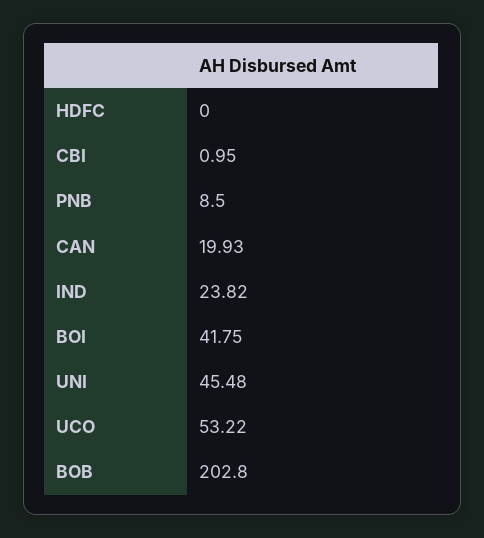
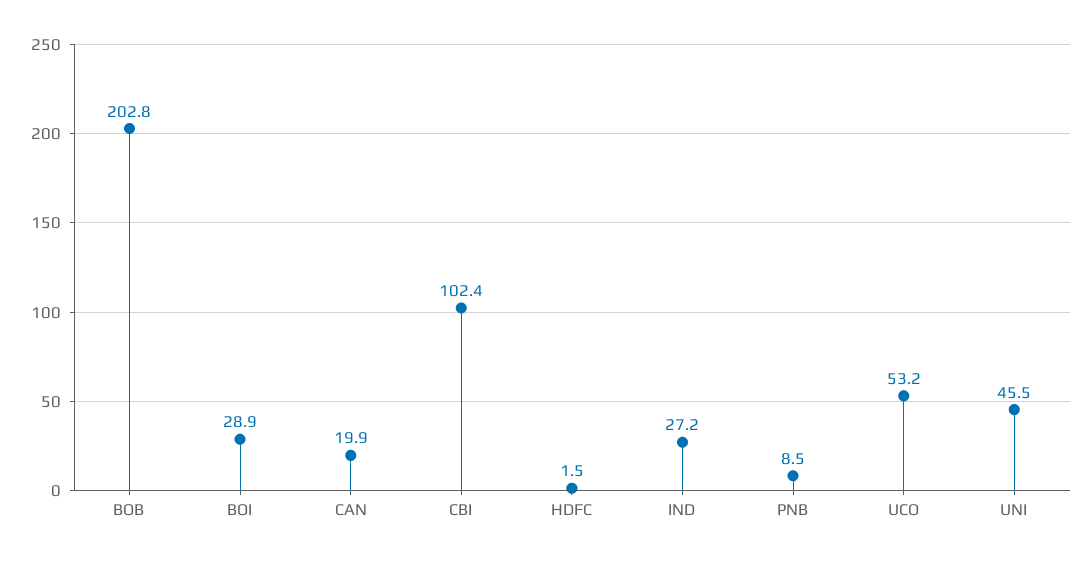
HDFC: 0 -> 1.5
CBI: 0.95 -> 102.4
IND: 23.82 -> 27.2
BOI: 41.75 -> 28.9

